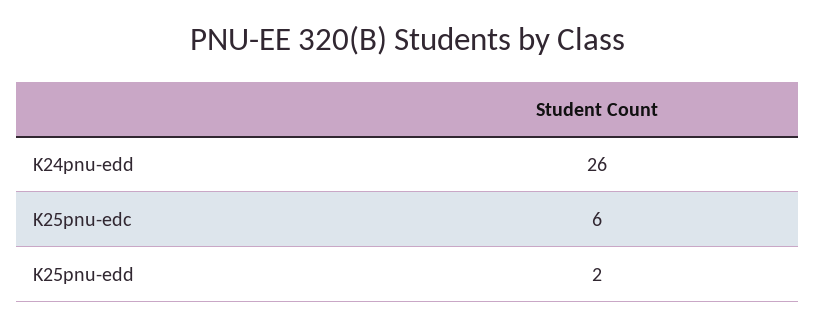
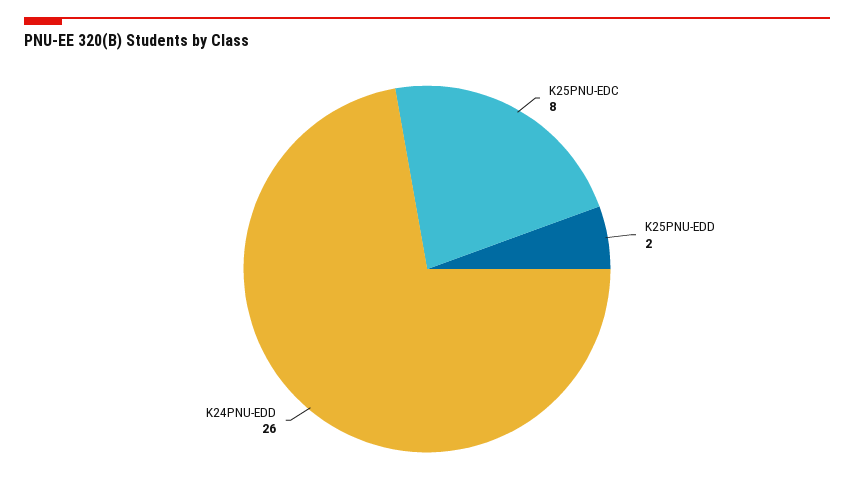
K25pnu-edc: 6 -> 8

